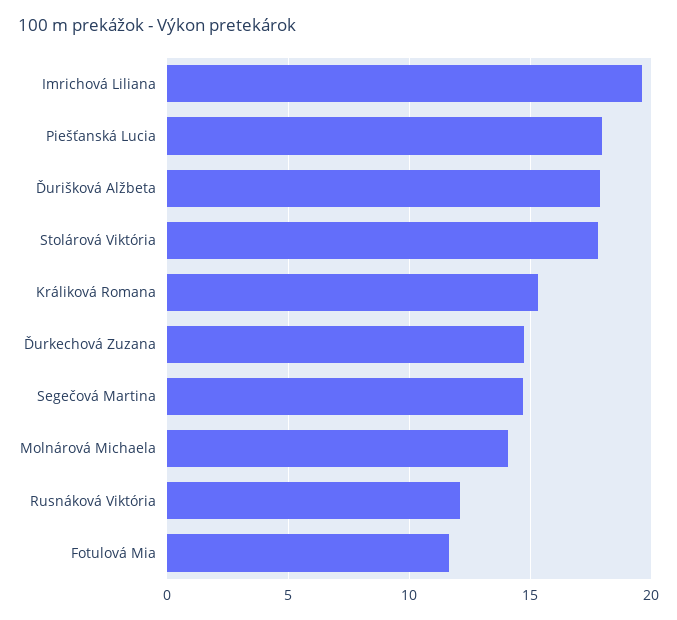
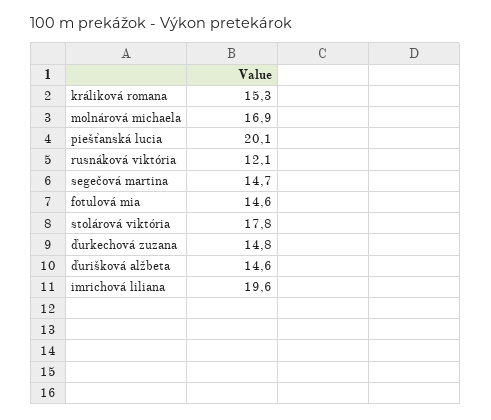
Piešťanská Lucia: 18 -> 20.1
Ďurišková Alžbeta: 18 -> 14.6
Molnárová Michaela: 14 -> 16.9
Fotulová Mia: 11.5 -> 14.6

